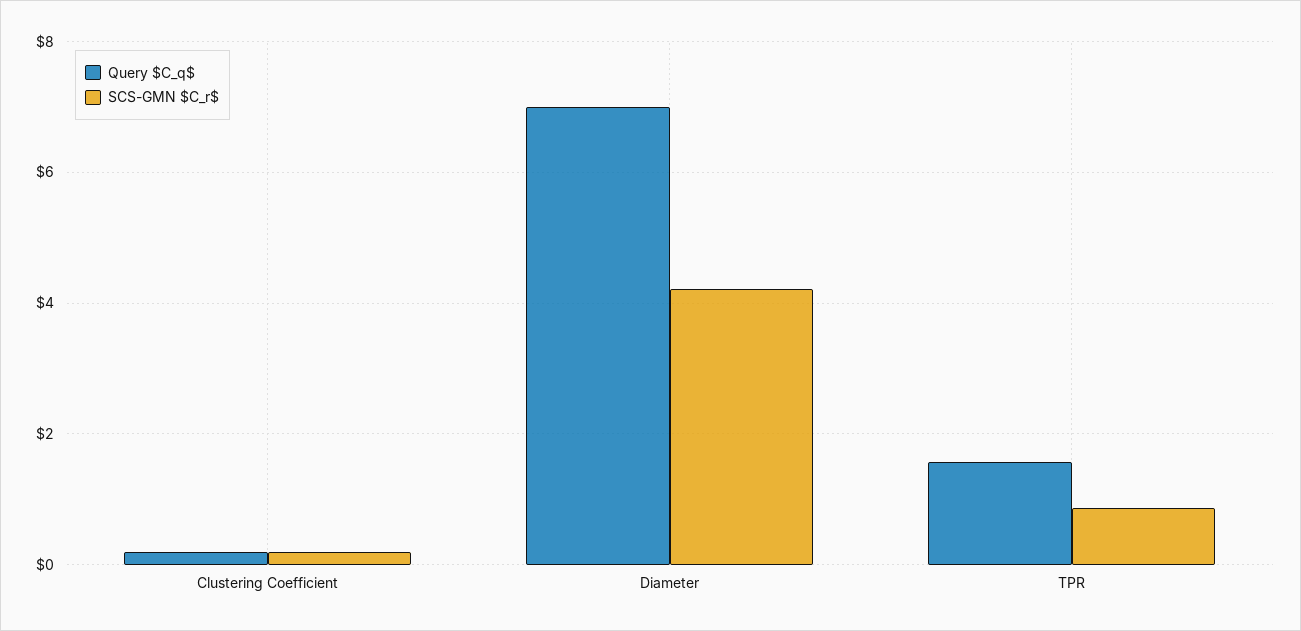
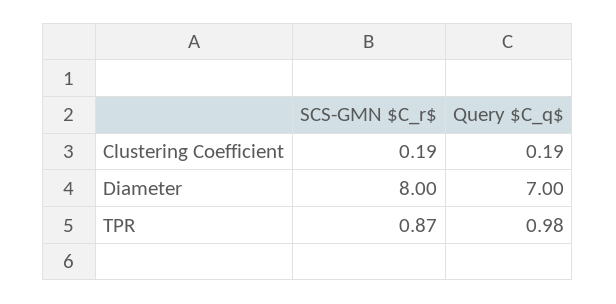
SCS-GMN $C_r$, Diameter: 4.2 -> 8
Query $C_q$, TPR: 1.6 -> 0.98

